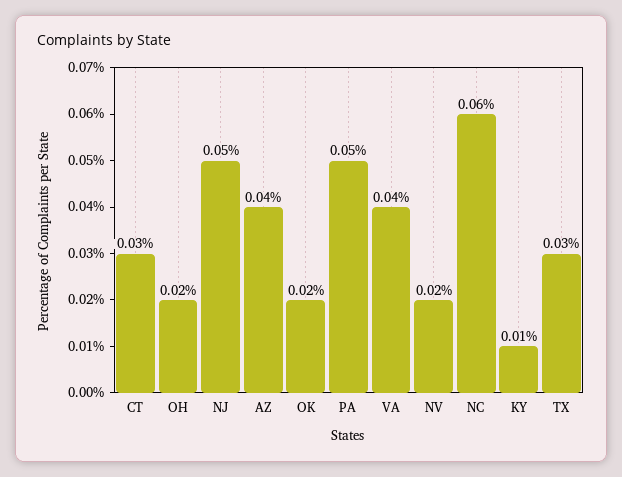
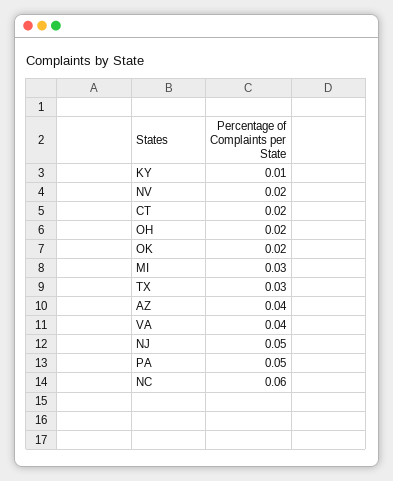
CT: 0.03 -> 0.02
MI: none -> 0.03

